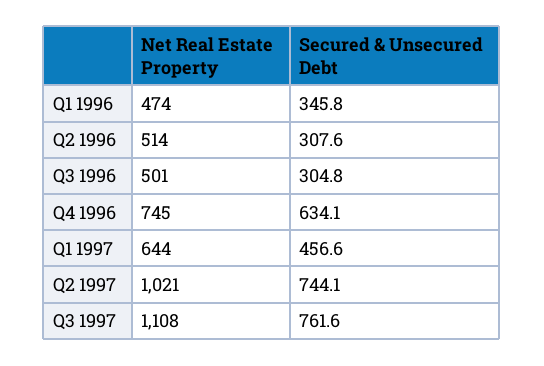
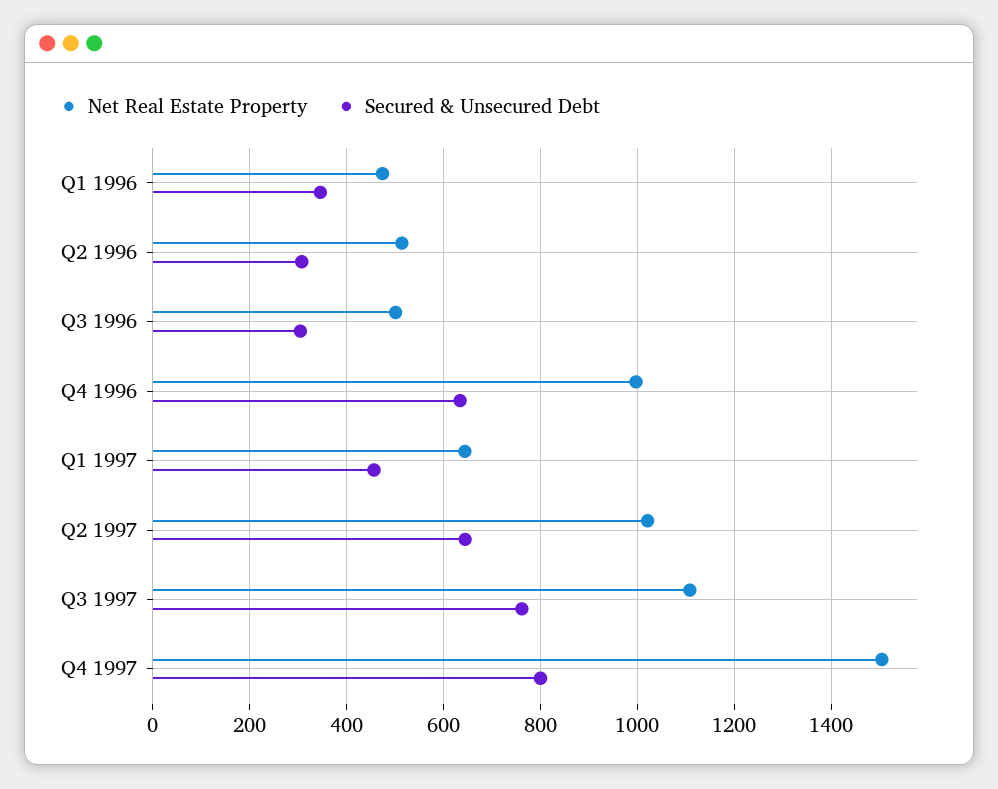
Net Real Estate Property, Q4 1996: 745 -> 1000
Secured & Unsecured Debt, Q2 1997: 744.1 -> 640
Net Real Estate Property, Q4 1997: none -> 1500
Secured & Unsecured Debt, Q4 1997: none -> 800

